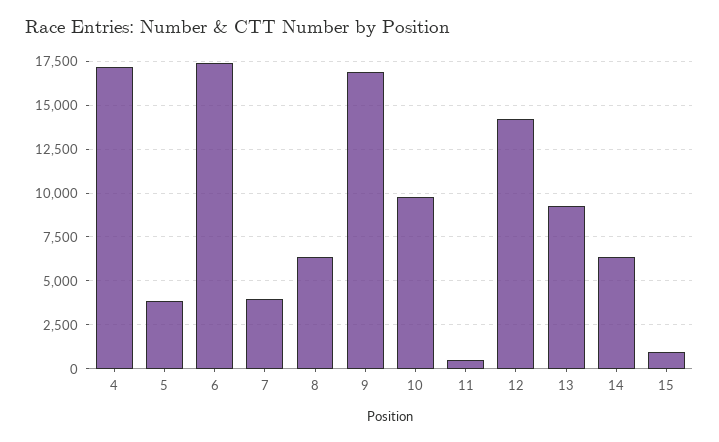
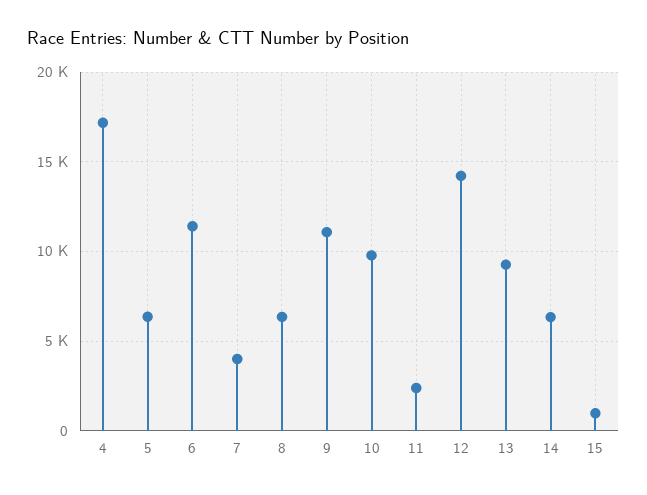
5: 4000 -> 6500
6: 17500 -> 11500
9: 17000 -> 11000
11: 500 -> 2500

